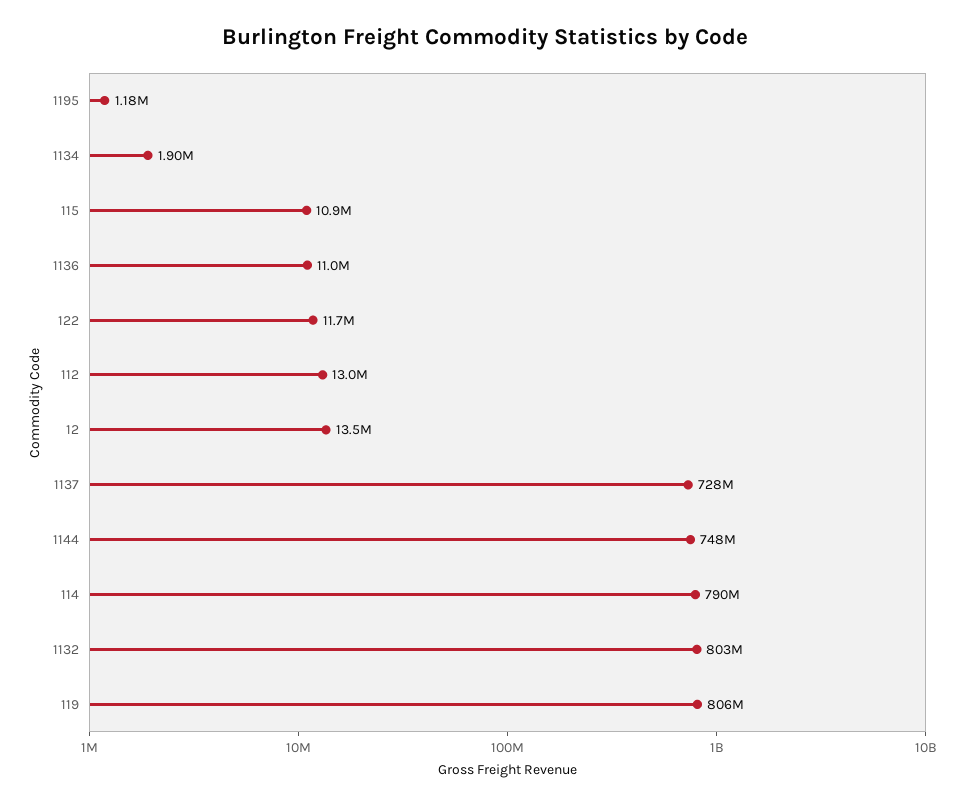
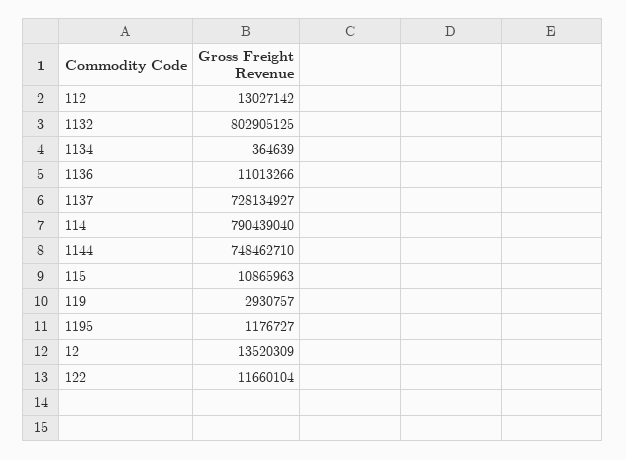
1134: 1900000 -> 364639
119: 806000000 -> 2930757

